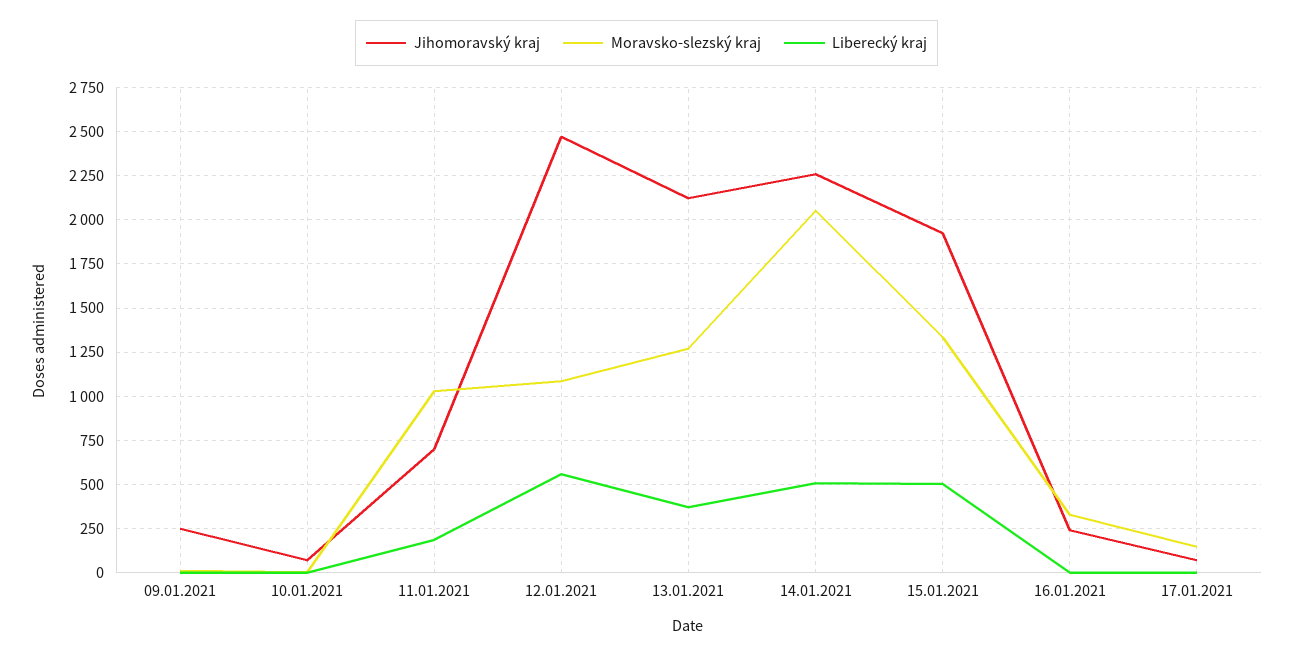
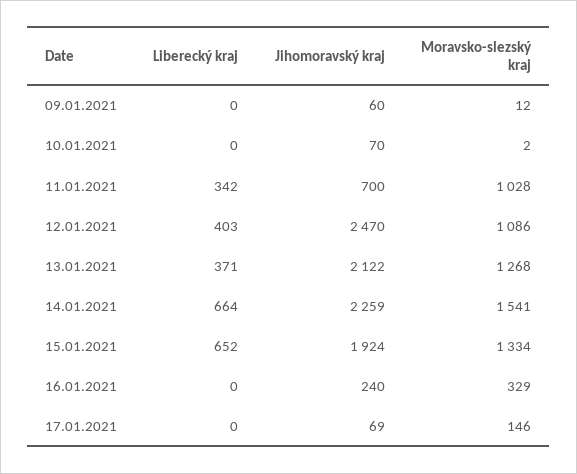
Jihomoravský kraj, 09.01.2021: 250 -> 60
Liberecký kraj, 11.01.2021: 200 -> 342
Liberecký kraj, 12.01.2021: 550 -> 403
Moravsko-slezský kraj, 14.01.2021: 2050 -> 1541
Liberecký kraj, 14.01.2021: 500 -> 664
Liberecký kraj, 15.01.2021: 500 -> 652

